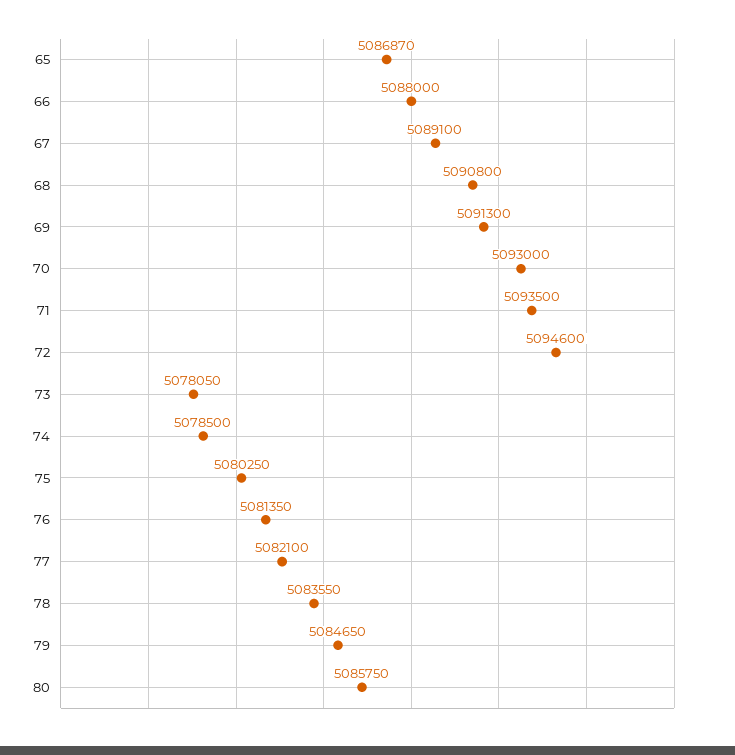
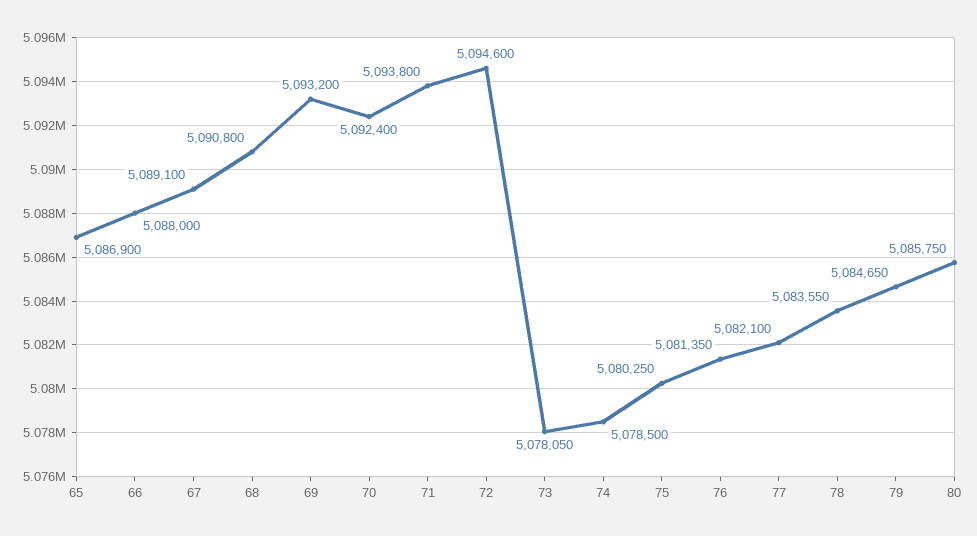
65: 5086870 -> 5086900
69: 5091300 -> 5093200
70: 5093000 -> 5092400
71: 5093500 -> 5093800

